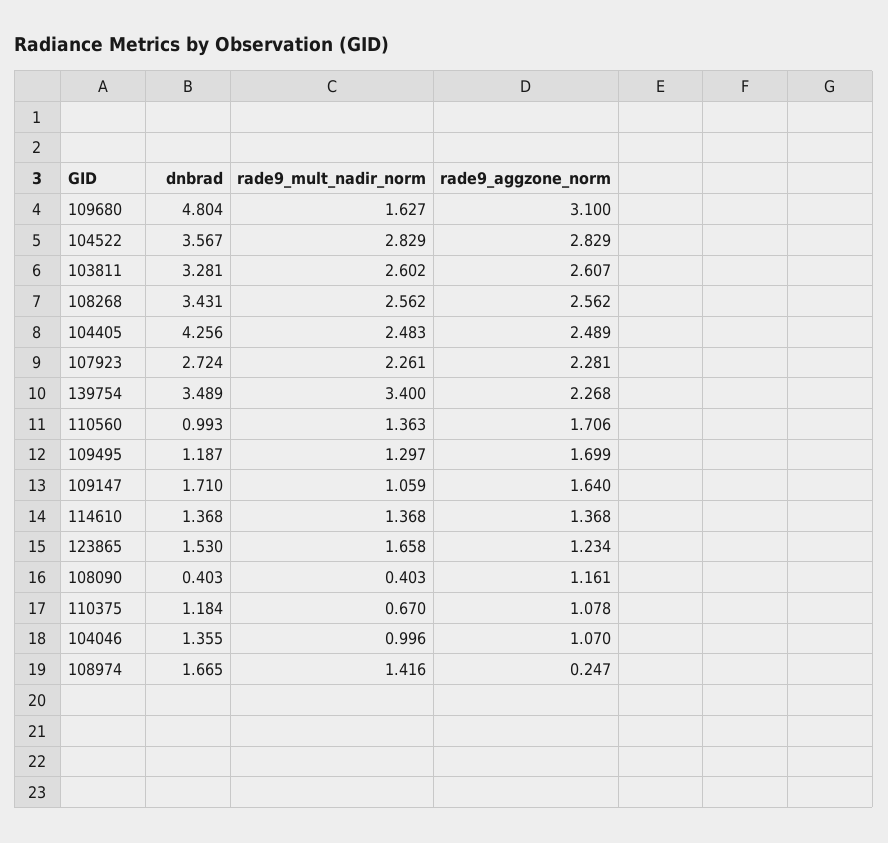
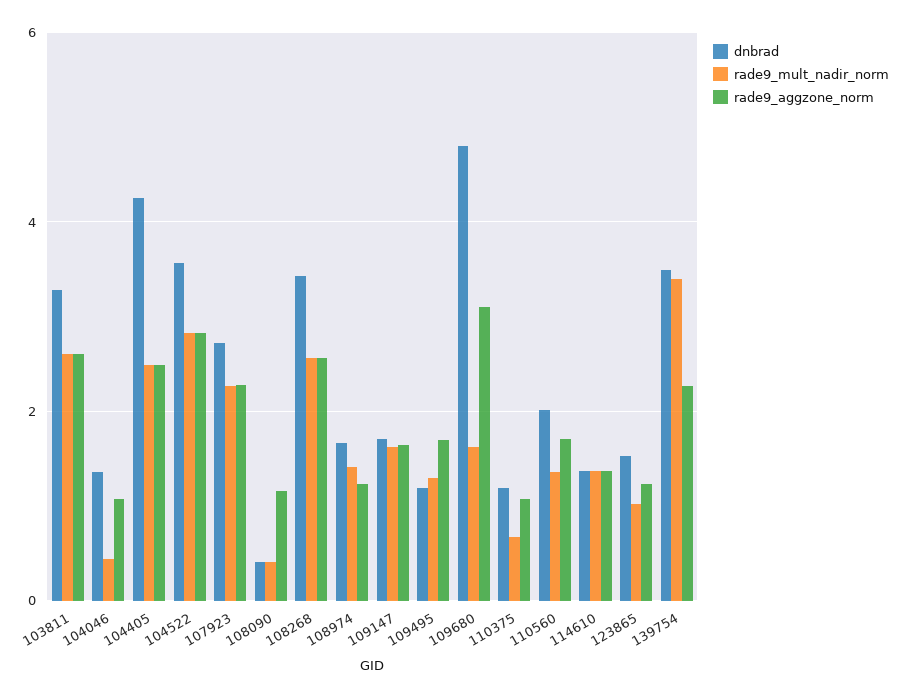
dnbrad, 110560: 0.993 -> 2
rade9_mult_nadir_norm, 109147: 1.059 -> 1.6
rade9_mult_nadir_norm, 123865: 1.658 -> 1
rade9_mult_nadir_norm, 104046: 0.996 -> 0.4
rade9_aggzone_norm, 108974: 0.247 -> 1.2

